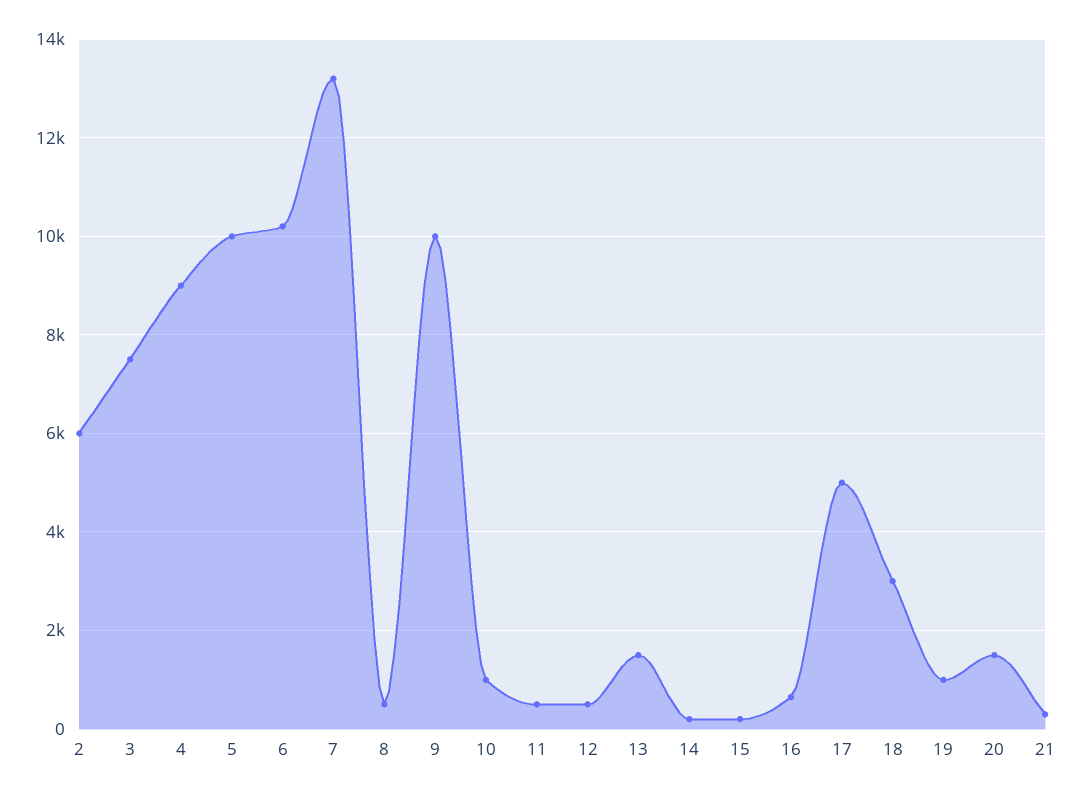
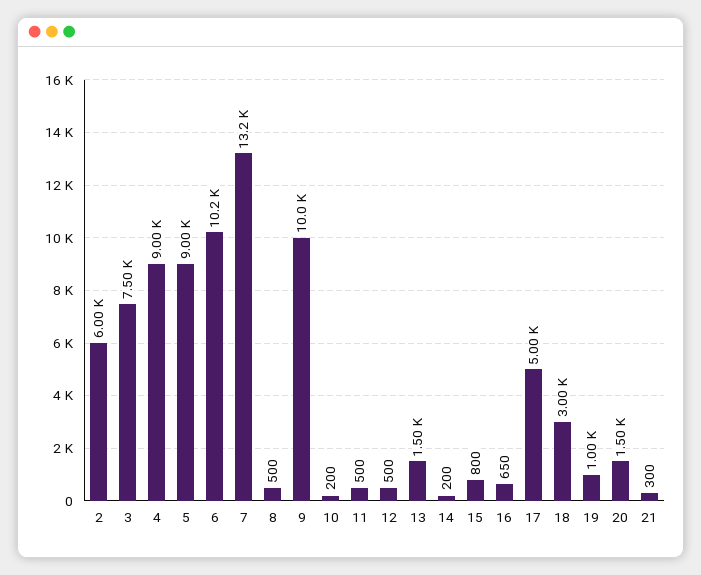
5: 10000 -> 9000
10: 1000 -> 200
15: 200 -> 800

